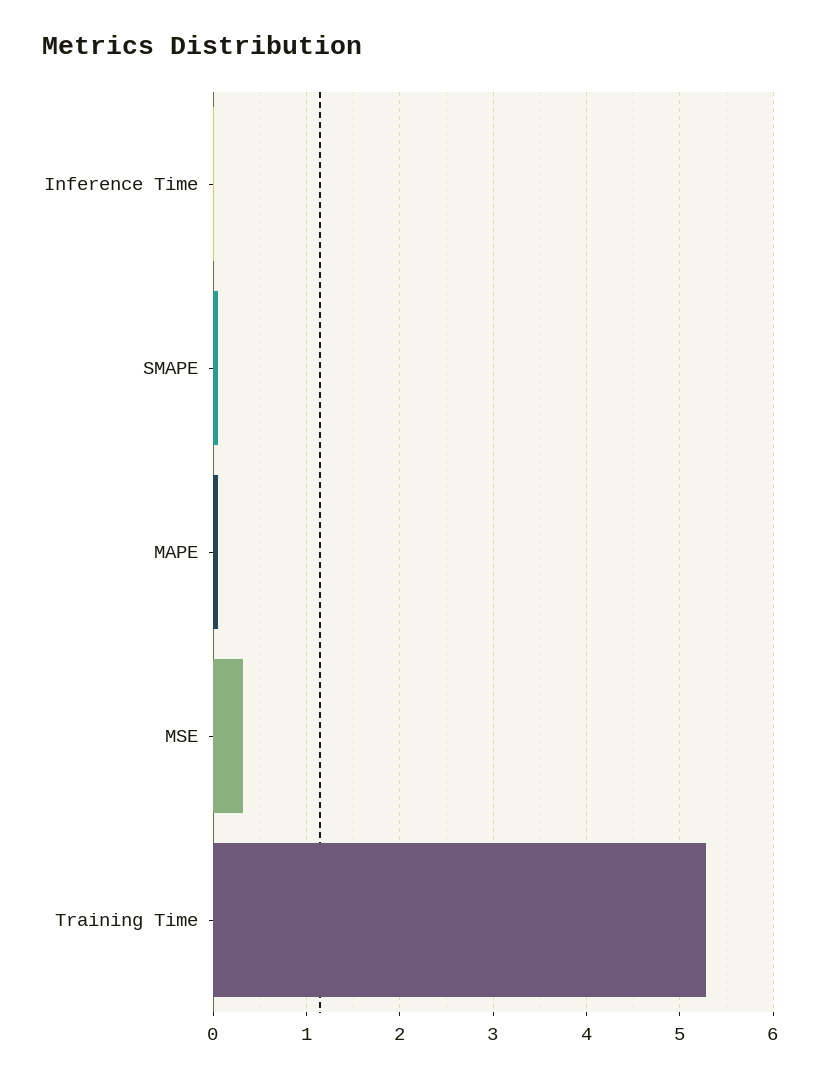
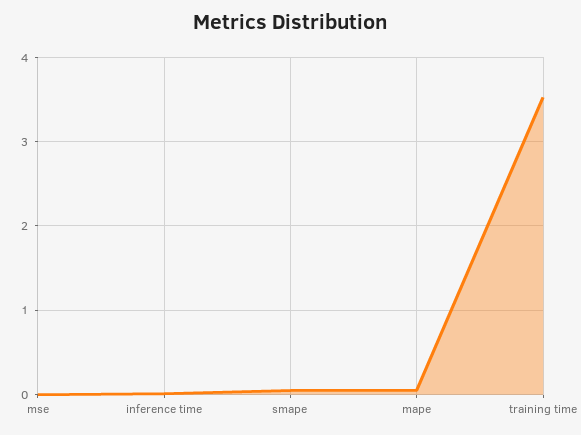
MSE: 0.3 -> 0
Training Time: 5.3 -> 3.5

